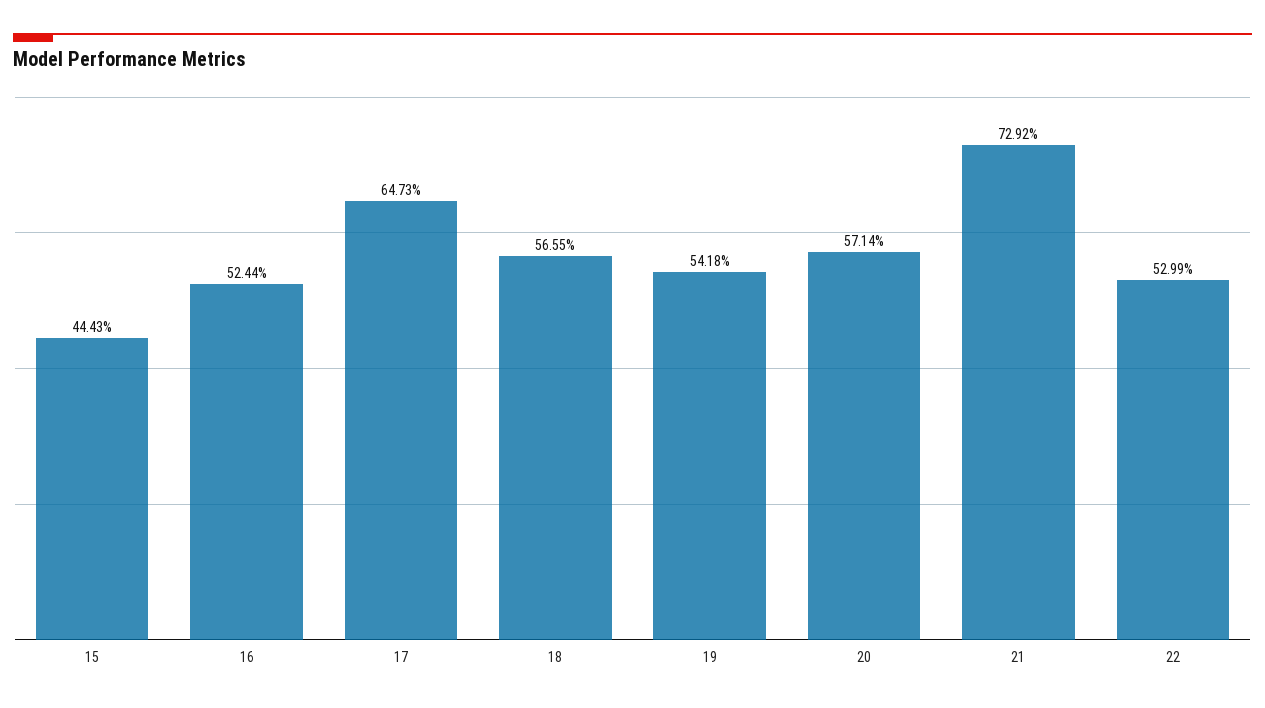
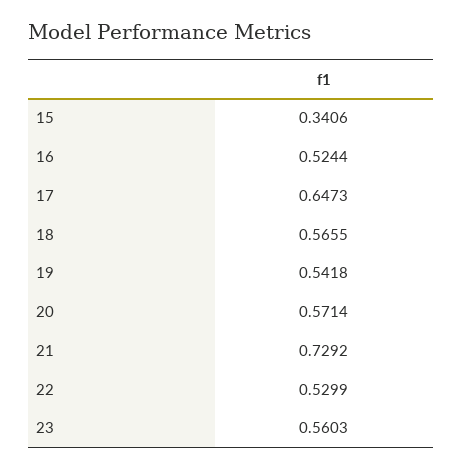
15: 0.4443 -> 0.3406
23: none -> 0.5603

